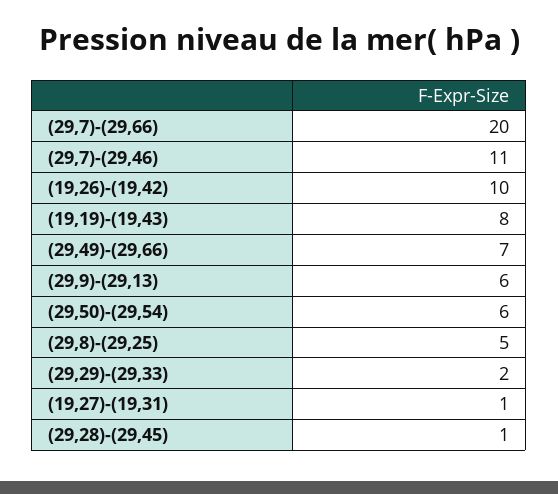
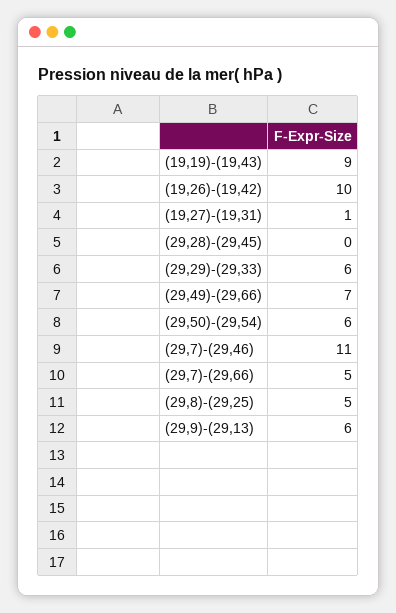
(29,7)-(29,66): 20 -> 5
(19,19)-(19,43): 8 -> 9
(29,29)-(29,33): 2 -> 6
(29,28)-(29,45): 1 -> 0

